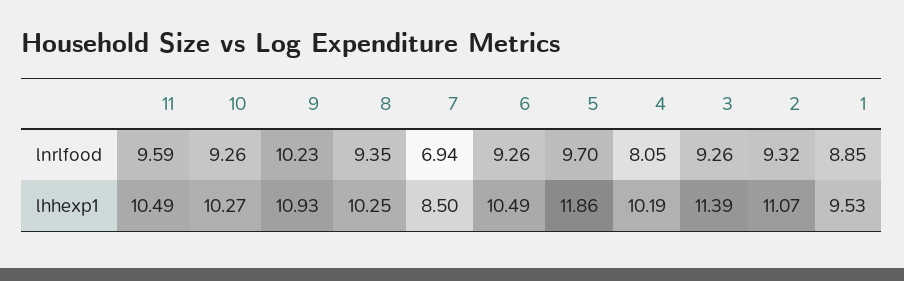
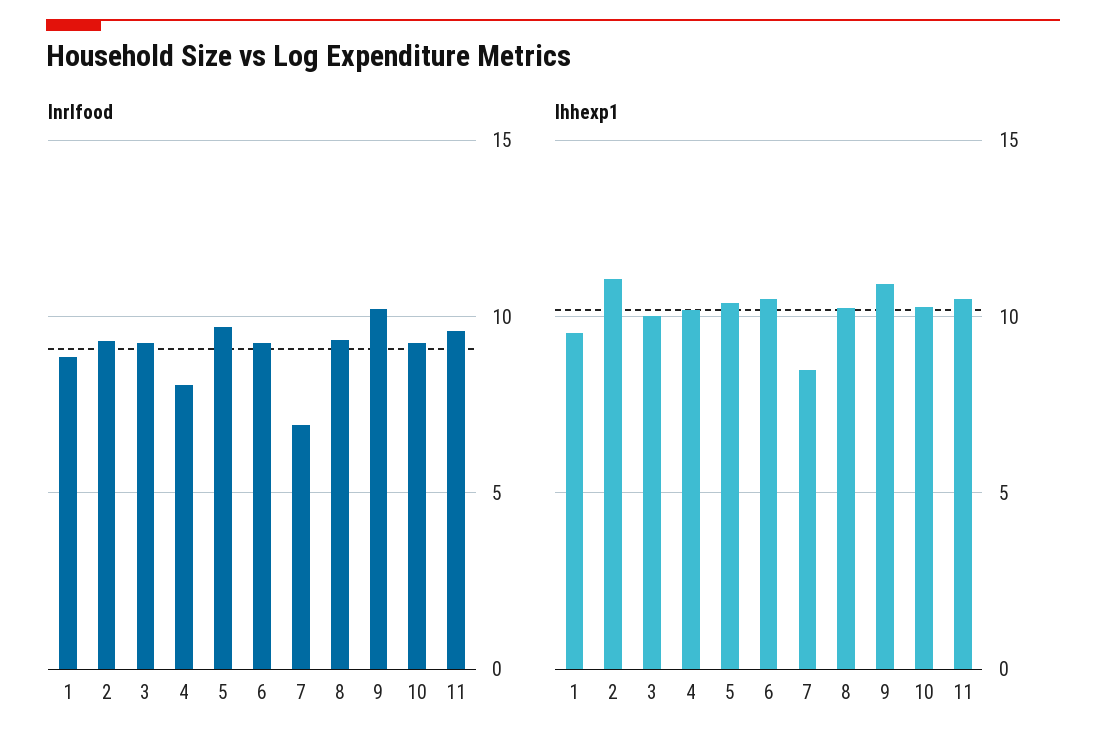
lhhexp1, 5: 11.86 -> 10.5
lhhexp1, 3: 11.39 -> 10

